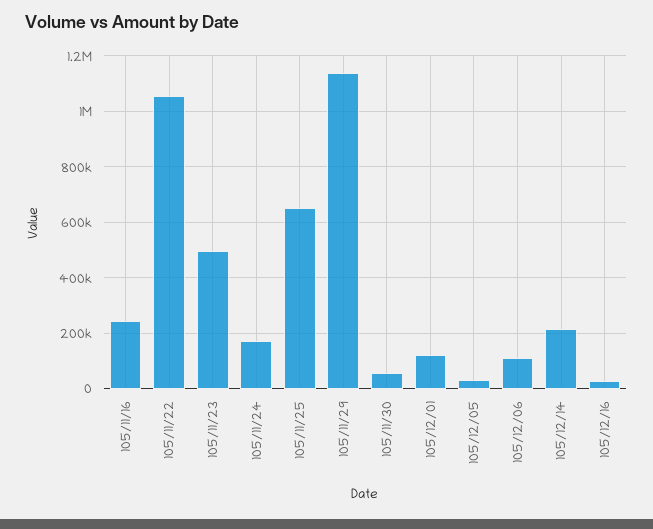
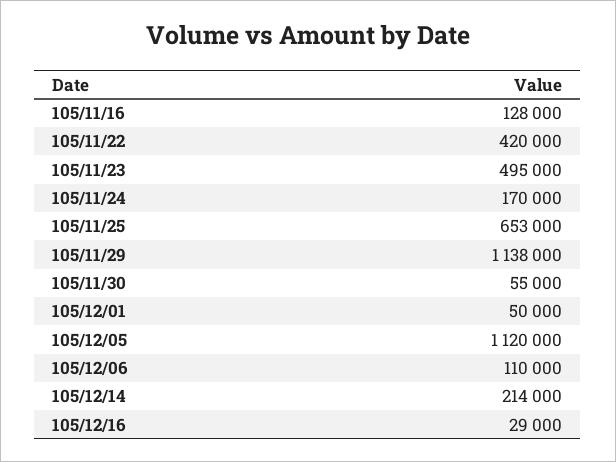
105/11/16: 250000 -> 128000
105/11/22: 1050000 -> 420000
105/12/01: 125000 -> 50000
105/12/05: 25000 -> 1120000

